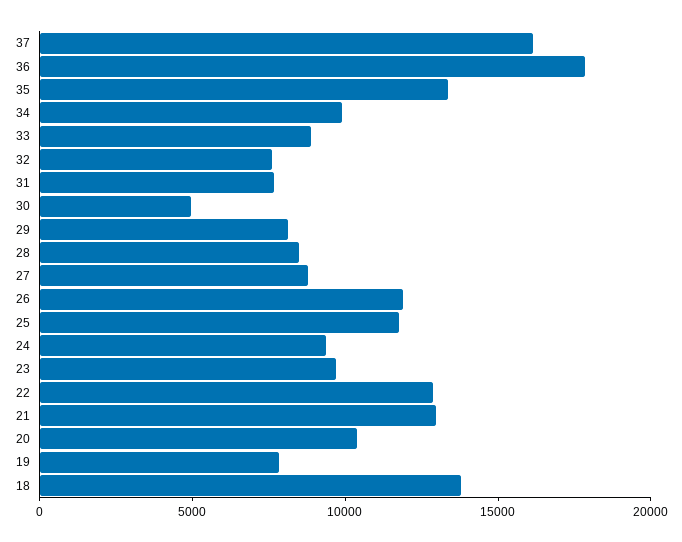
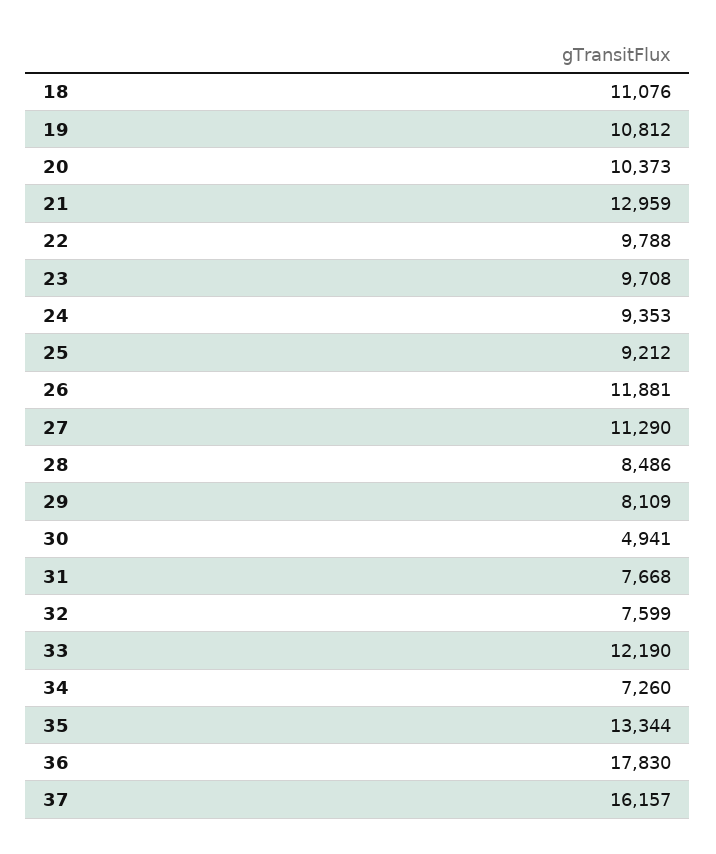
34: 10000 -> 7260
33: 9000 -> 12190
27: 9000 -> 11290
25: 12000 -> 9212
22: 13000 -> 9788
19: 8000 -> 10812
18: 14000 -> 11076

